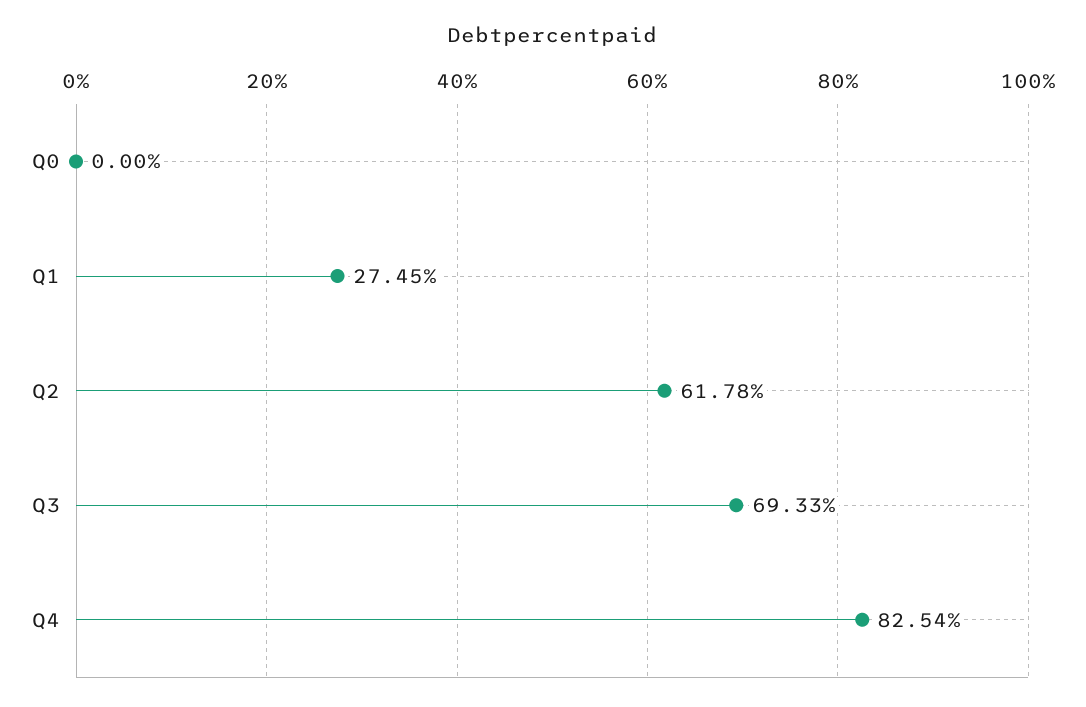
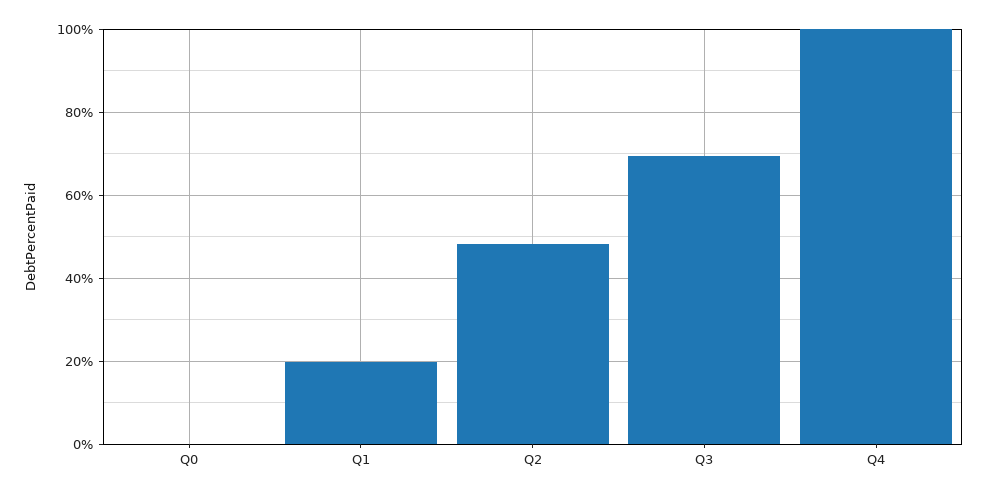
Q1: 27.45 -> 20
Q2: 61.78 -> 48
Q4: 82.54 -> 100

